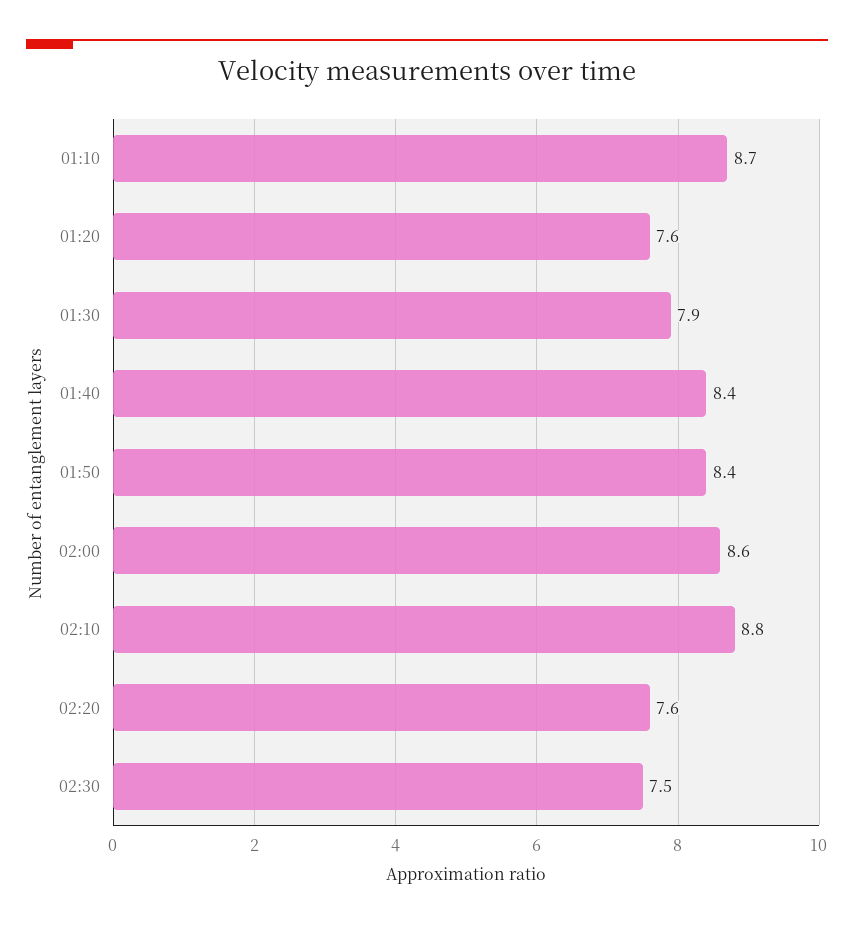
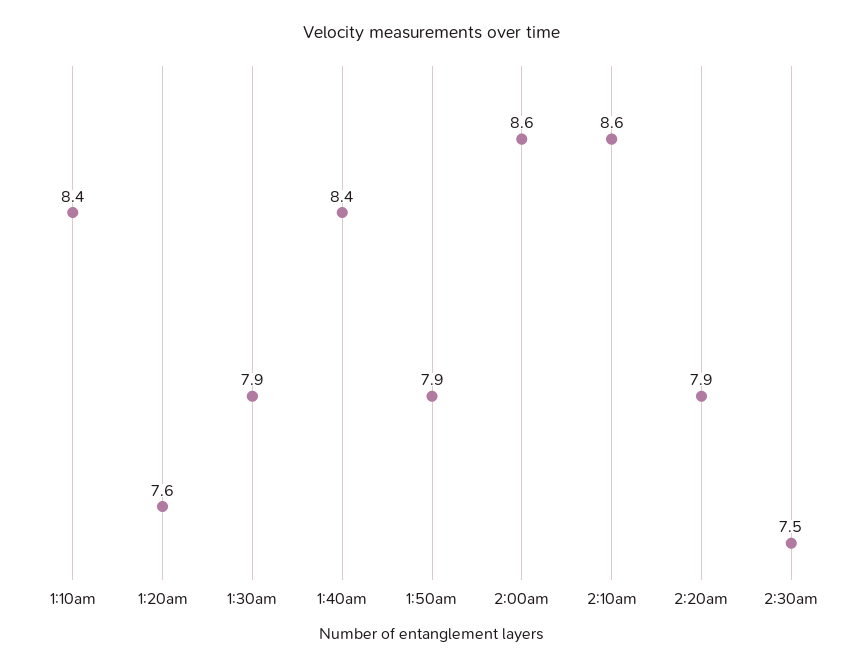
01:10: 8.7 -> 8.4
01:50: 8.4 -> 7.9
02:10: 8.8 -> 8.6
02:20: 7.6 -> 7.9

